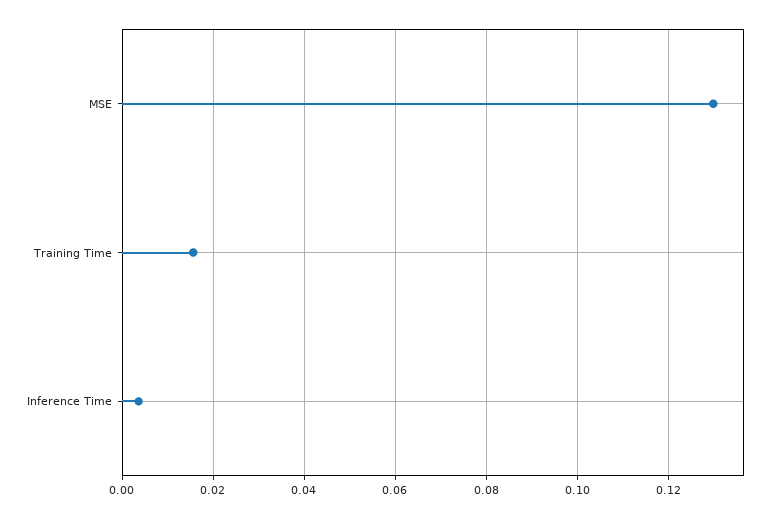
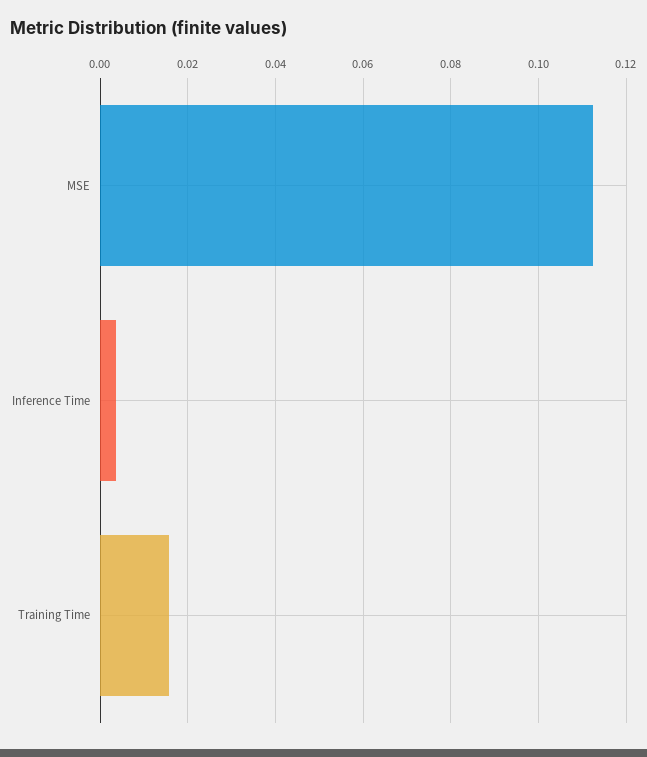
MSE: 0.13 -> 0.112

